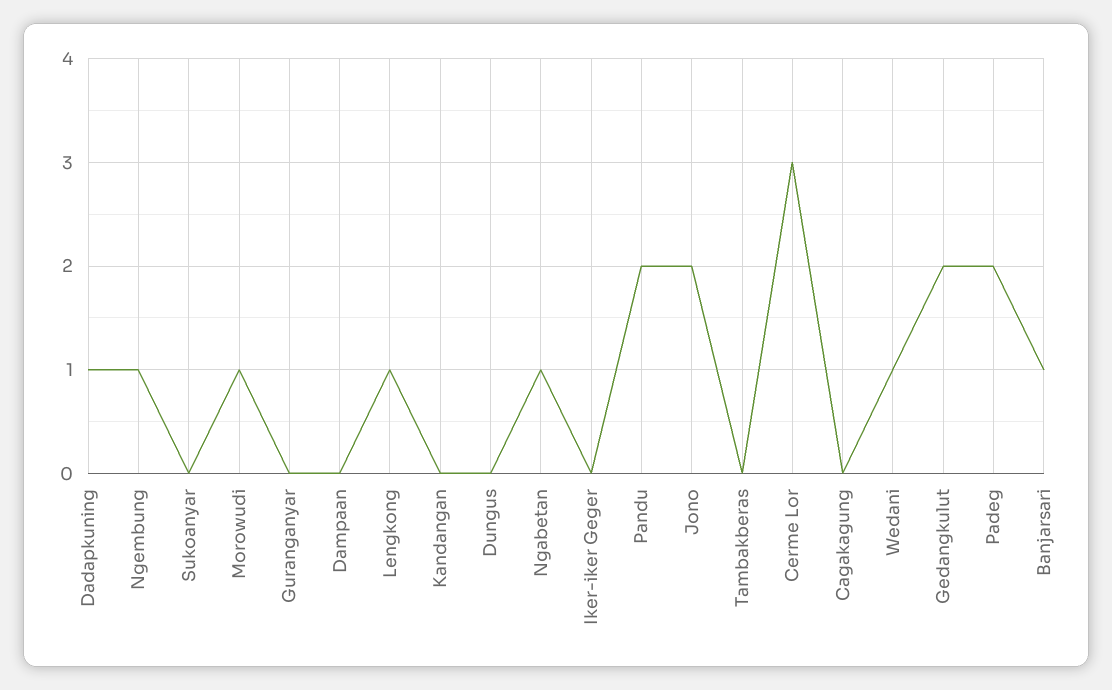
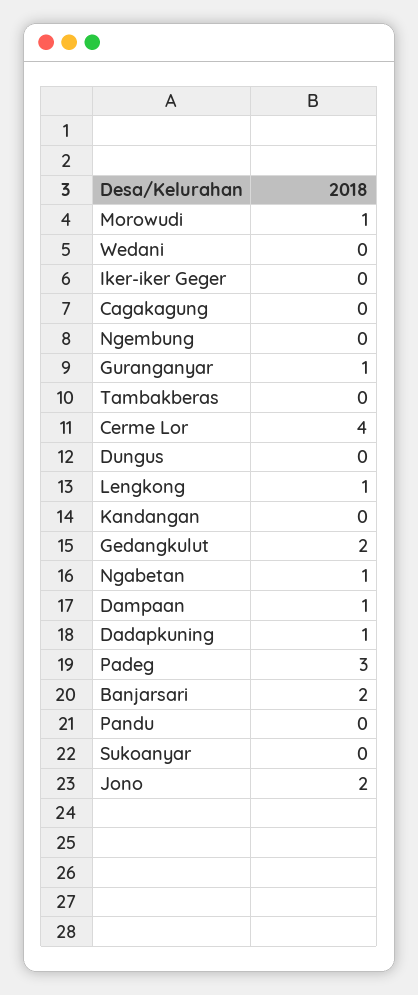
Ngembung: 1 -> 0
Guranganyar: 0 -> 1
Dampaan: 0 -> 1
Pandu: 2 -> 0
Cerme Lor: 3 -> 4
Wedani: 1 -> 0
Padeg: 2 -> 3
Banjarsari: 1 -> 2

